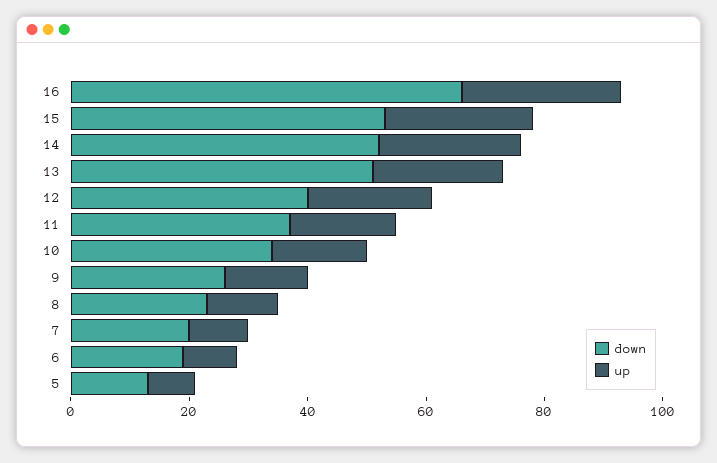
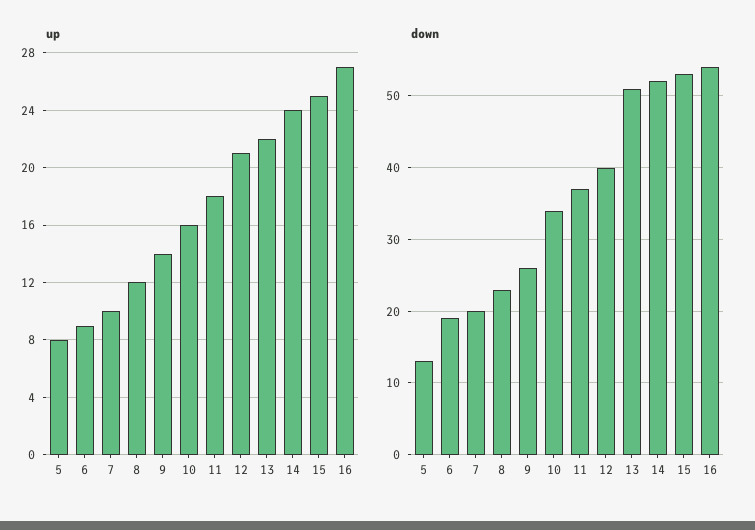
down, 16: 65 -> 54

